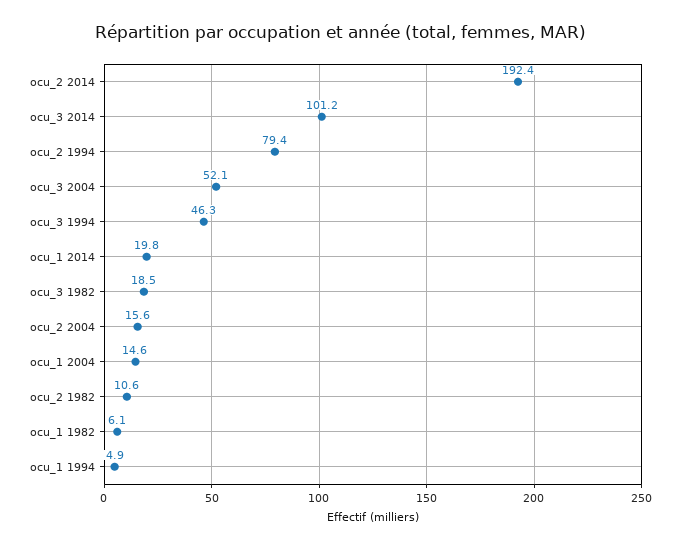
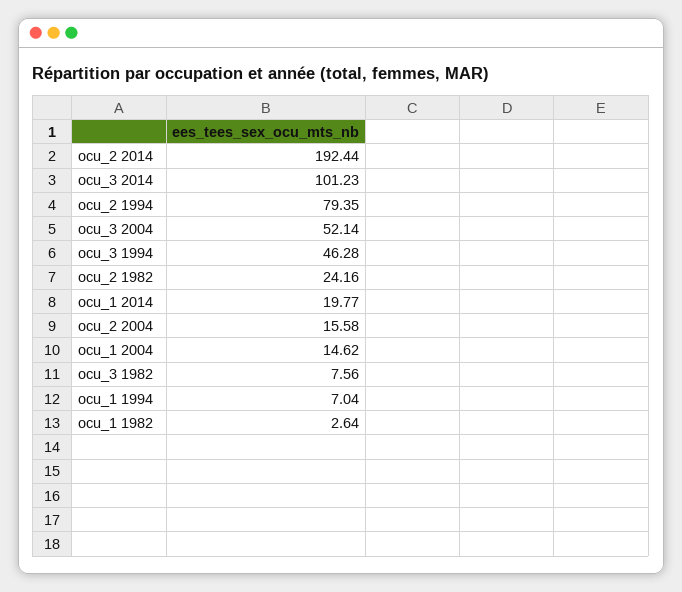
ocu_3 1982: 18.5 -> 7.56
ocu_2 1982: 10.6 -> 24.16
ocu_1 1982: 6.1 -> 2.64
ocu_1 1994: 4.9 -> 7.04

